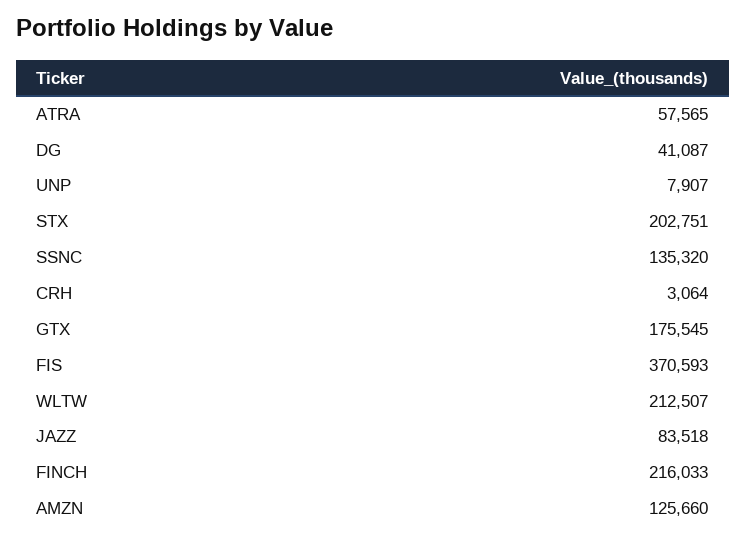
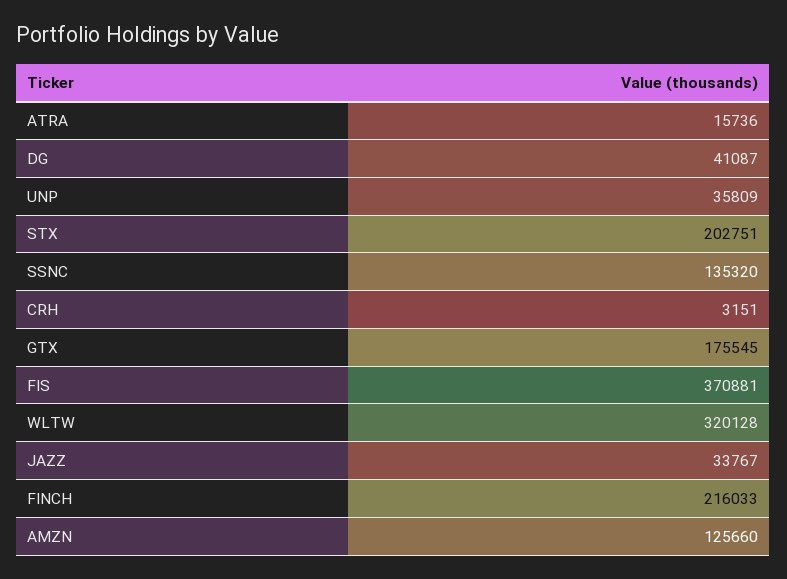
ATRA: 57565 -> 15736
UNP: 7907 -> 35809
CRH: 3064 -> 3151
FIS: 370593 -> 370881
WLTW: 212507 -> 320128
JAZZ: 83518 -> 33767

